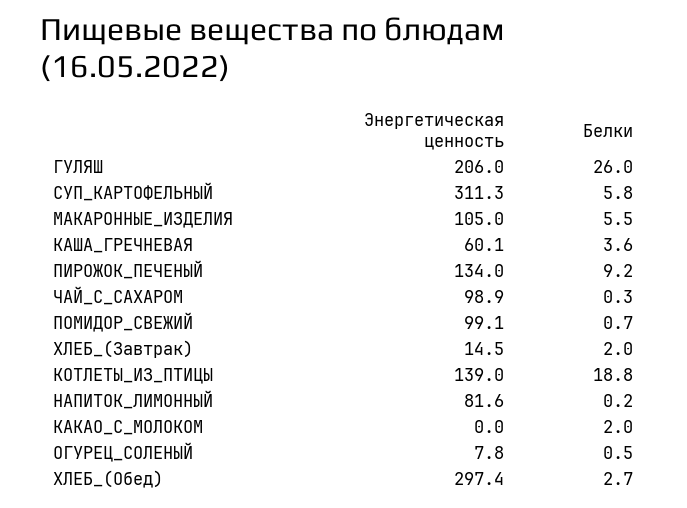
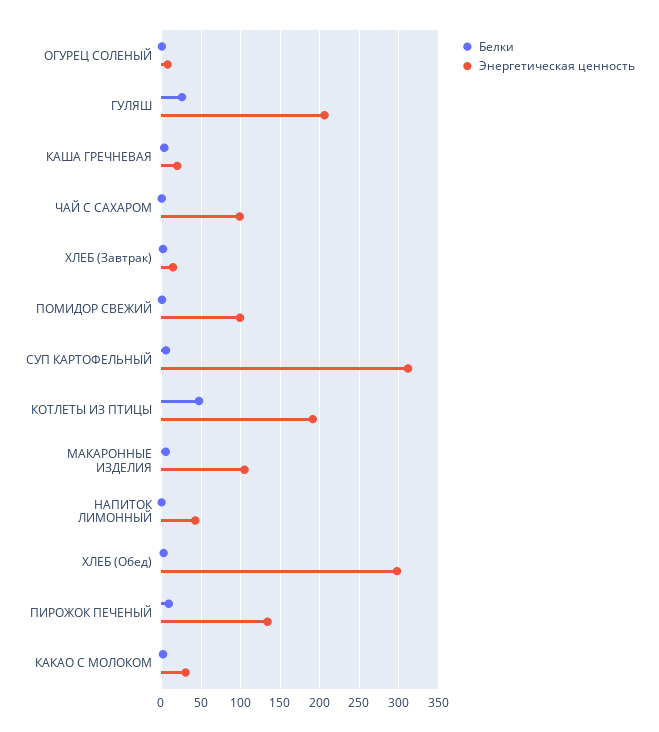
Энергетическая ценность, КАША_ГРЕЧНЕВАЯ: 60.1 -> 20
Энергетическая ценность, КОТЛЕТЫ_ИЗ_ПТИЦЫ: 139 -> 190
Белки, КОТЛЕТЫ_ИЗ_ПТИЦЫ: 18.8 -> 50
Энергетическая ценность, НАПИТОК_ЛИМОННЫЙ: 81.6 -> 40
Энергетическая ценность, КАКАО_С_МОЛОКОМ: 0 -> 30

